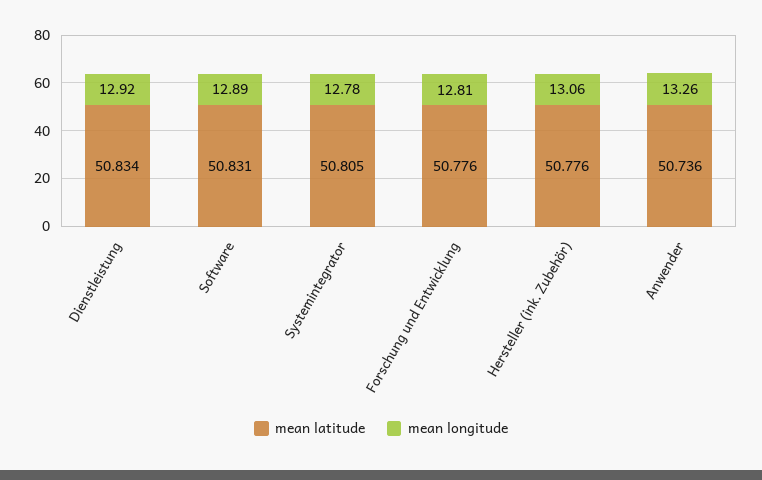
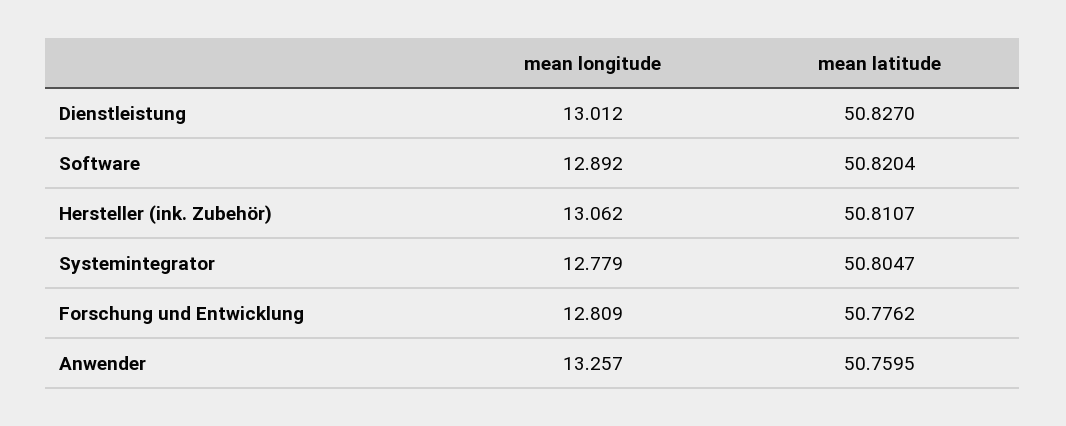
mean latitude, Dienstleistung: 50.834 -> 50.827
mean longitude, Dienstleistung: 12.92 -> 13.012
mean latitude, Software: 50.831 -> 50.8204
mean latitude, Hersteller (ink. Zubehör): 50.776 -> 50.8107
mean latitude, Anwender: 50.736 -> 50.7595

